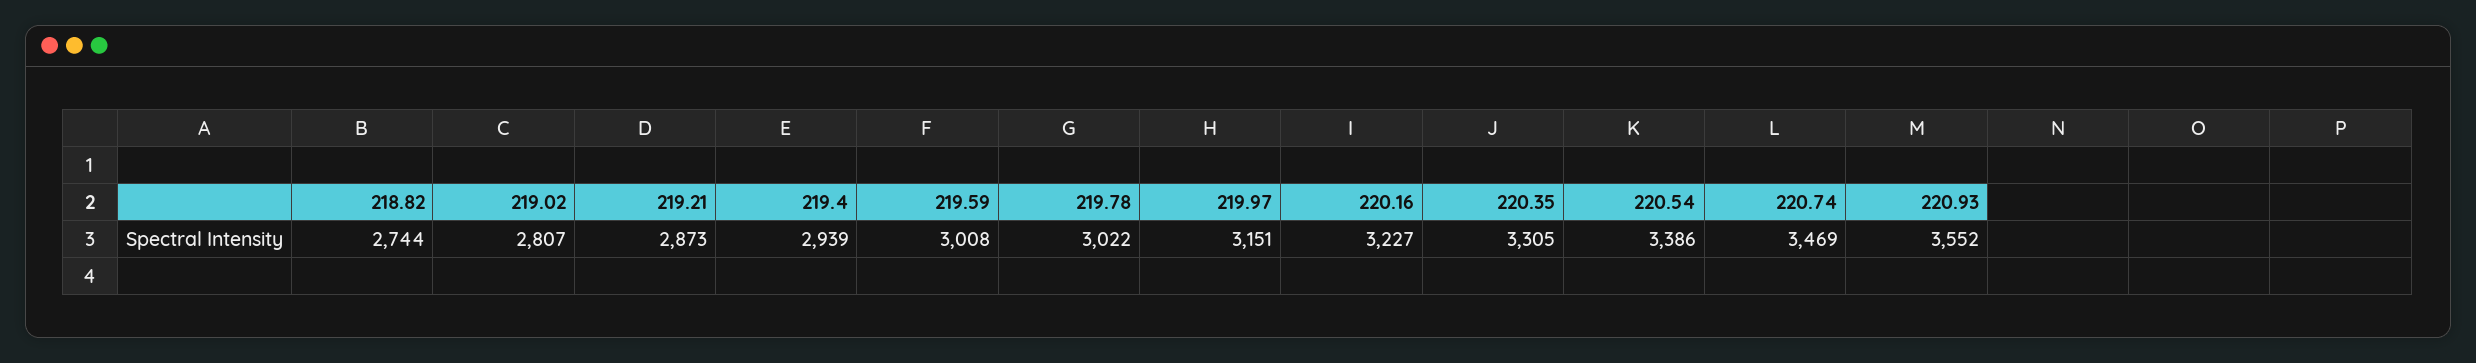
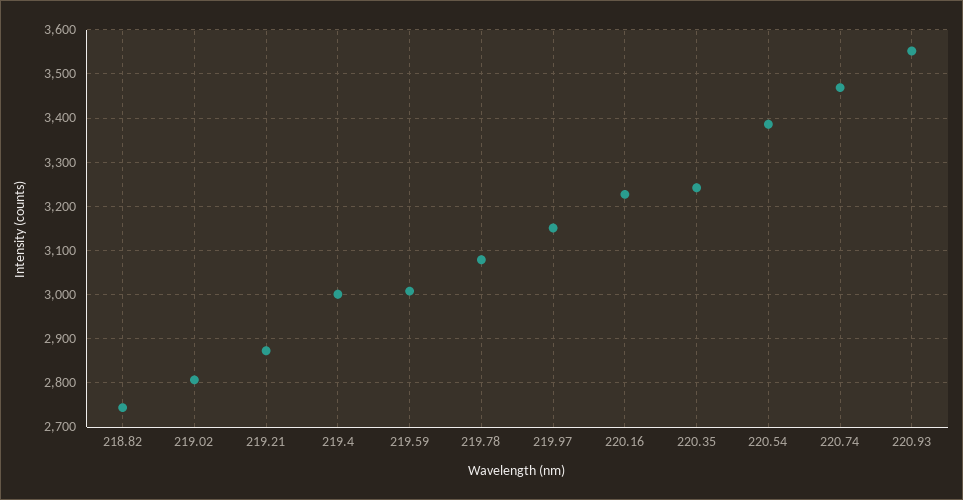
219.4: 2939 -> 3000
219.78: 3022 -> 3080
220.35: 3305 -> 3240

